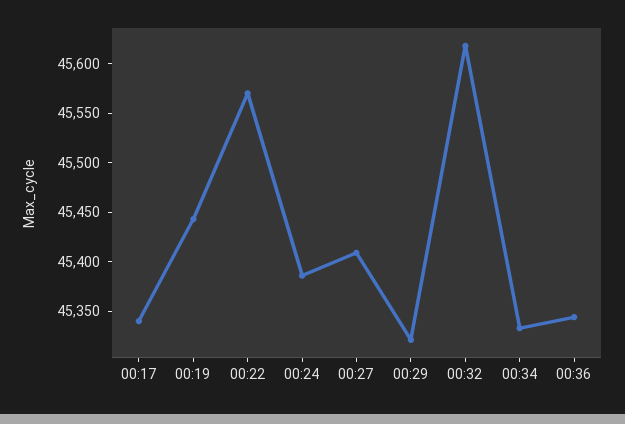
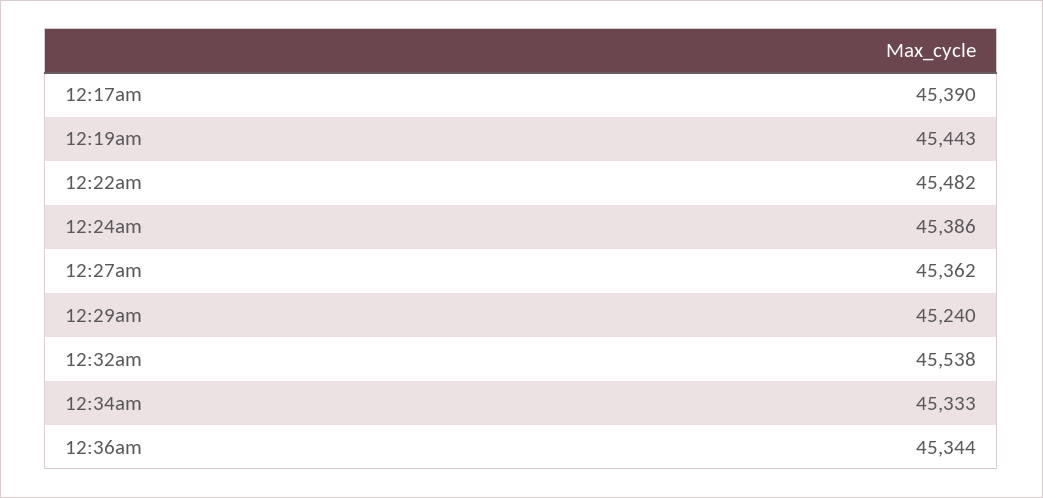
00:17: 45340 -> 45390
00:22: 45570 -> 45482
00:27: 45410 -> 45362
00:29: 45320 -> 45240
00:32: 45620 -> 45538

